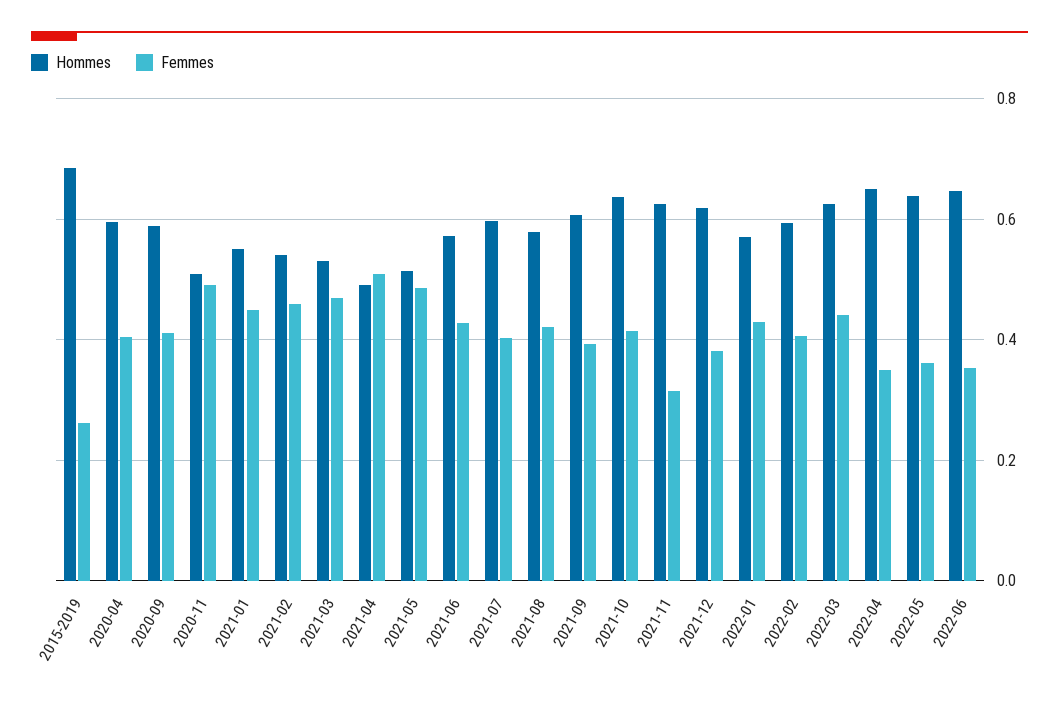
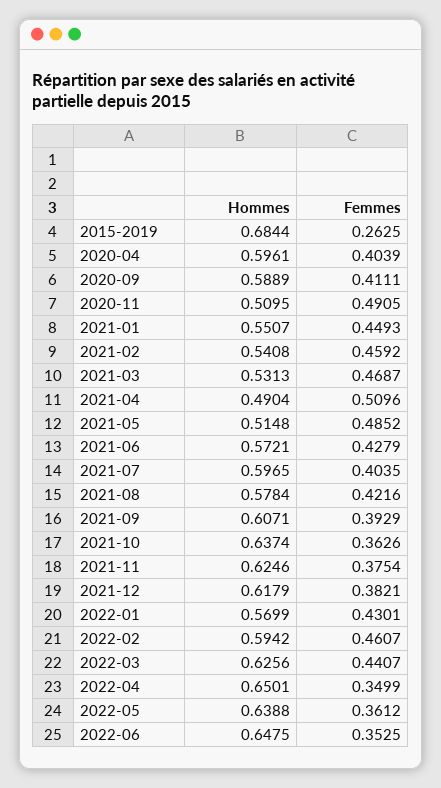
Femmes, 2021-10: 0.42 -> 0.3626
Femmes, 2021-11: 0.32 -> 0.3754
Femmes, 2022-02: 0.4 -> 0.4607

